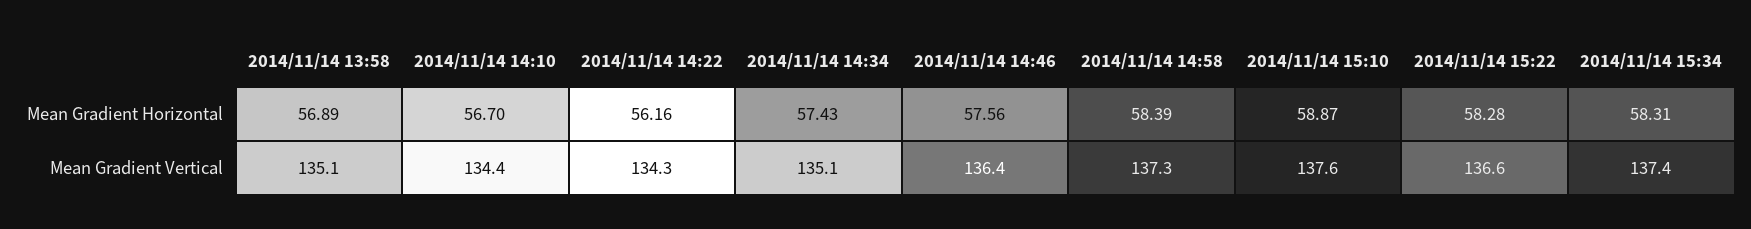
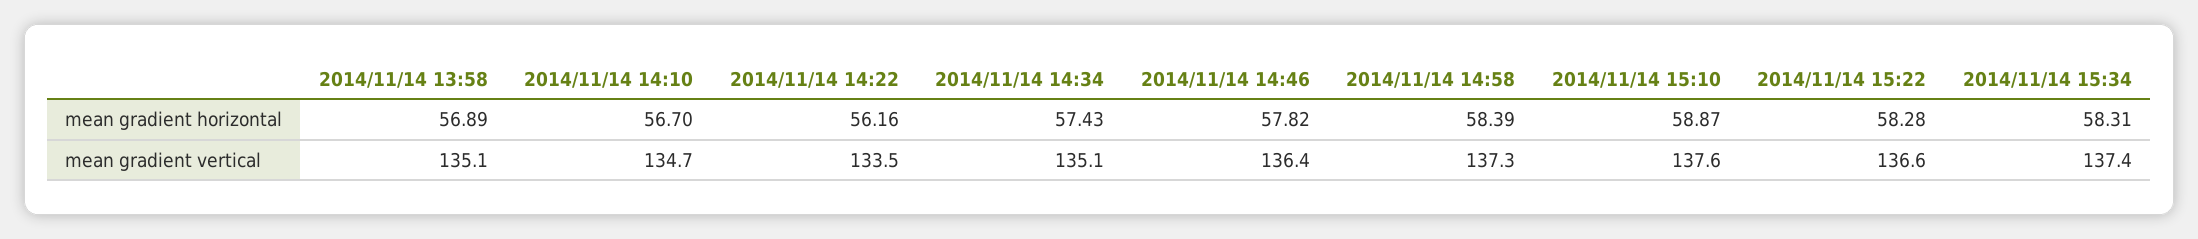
2014/11/14 14:46, Mean Gradient Horizontal: 57.56 -> 57.82
2014/11/14 14:10, Mean Gradient Vertical: 134.4 -> 134.7
2014/11/14 14:22, Mean Gradient Vertical: 134.3 -> 133.5

